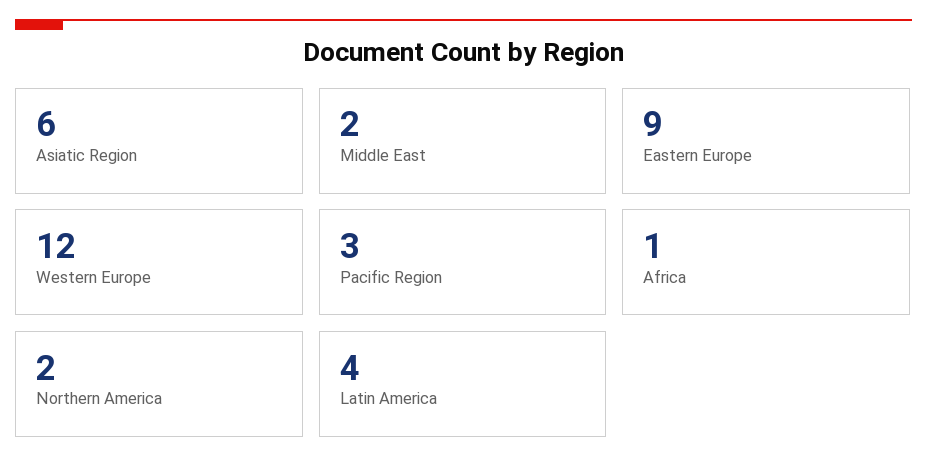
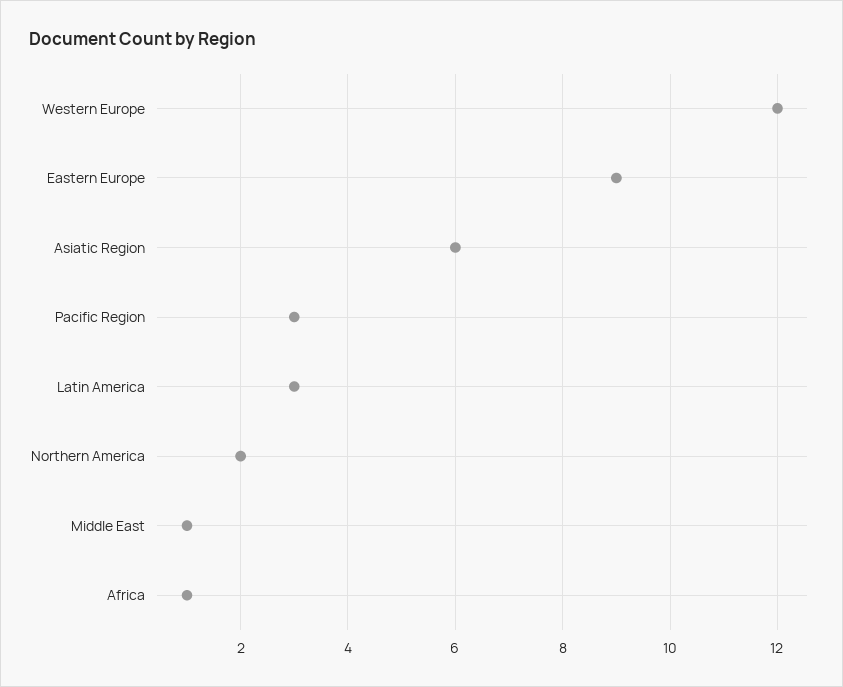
Middle East: 2 -> 1
Latin America: 4 -> 3

